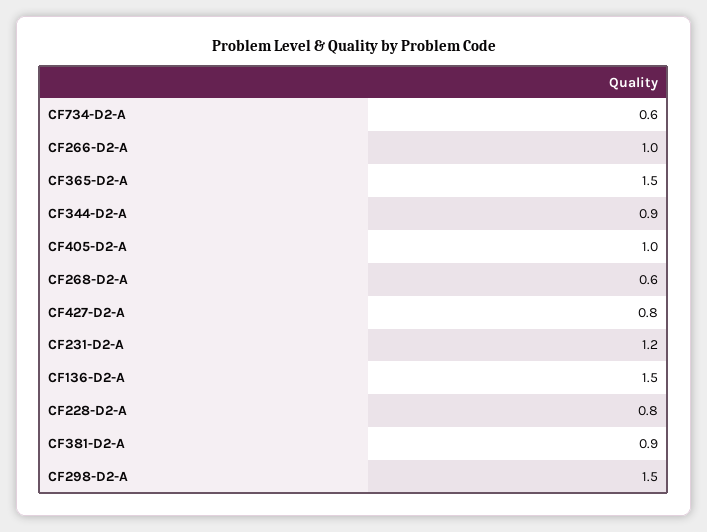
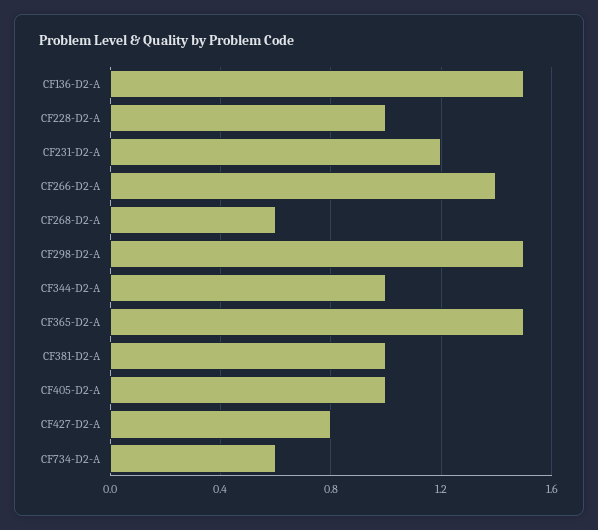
CF266-D2-A: 1 -> 1.4
CF344-D2-A: 0.9 -> 1
CF228-D2-A: 0.8 -> 1
CF381-D2-A: 0.9 -> 1

